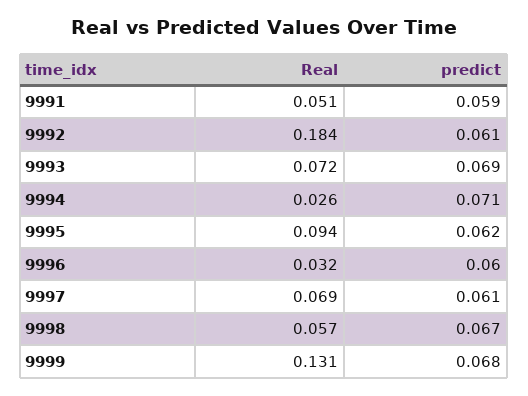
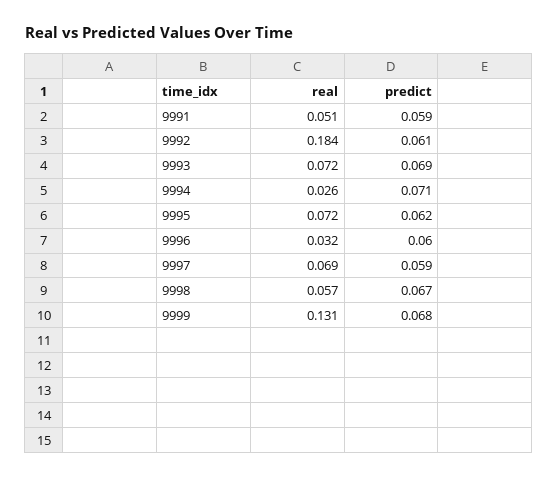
Real, 9995: 0.094 -> 0.072
predict, 9997: 0.061 -> 0.059

